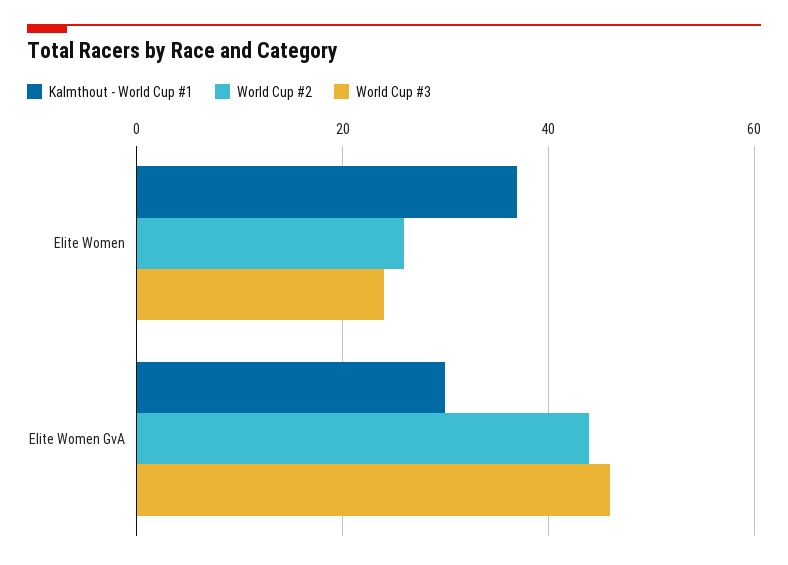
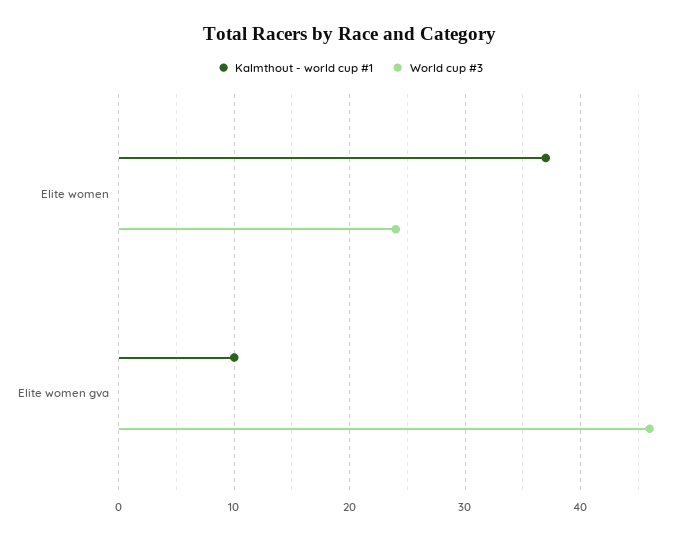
World Cup #2, Elite Women: 25 -> none
Kalmthout - World Cup #1, Elite Women GvA: 30 -> 10
World Cup #2, Elite Women GvA: 45 -> none

